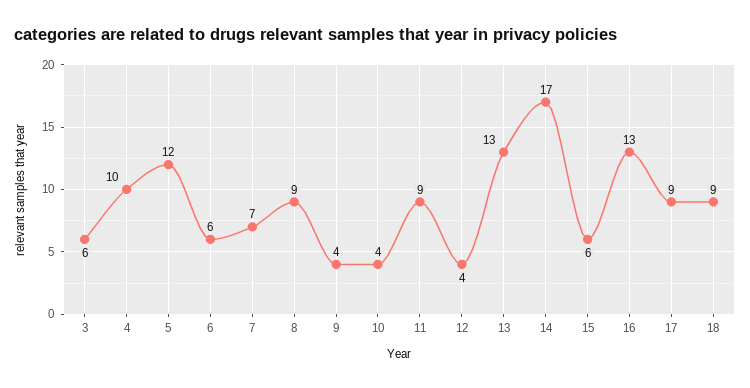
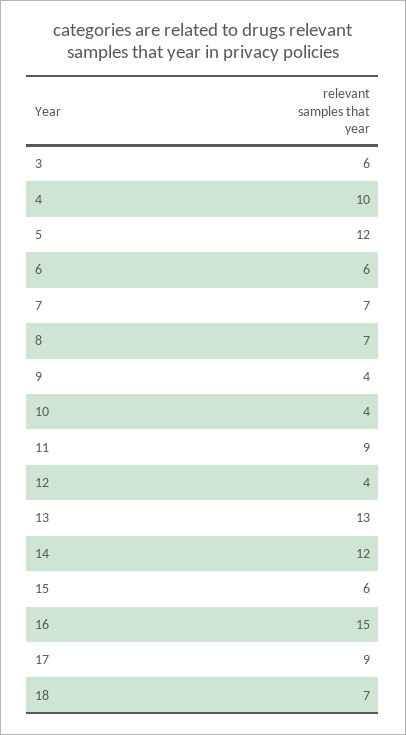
8: 9 -> 7
14: 17 -> 12
16: 13 -> 15
18: 9 -> 7

